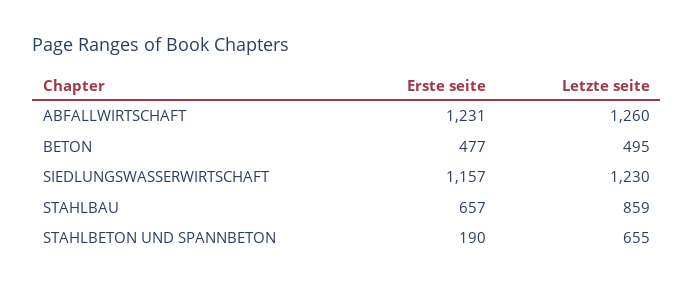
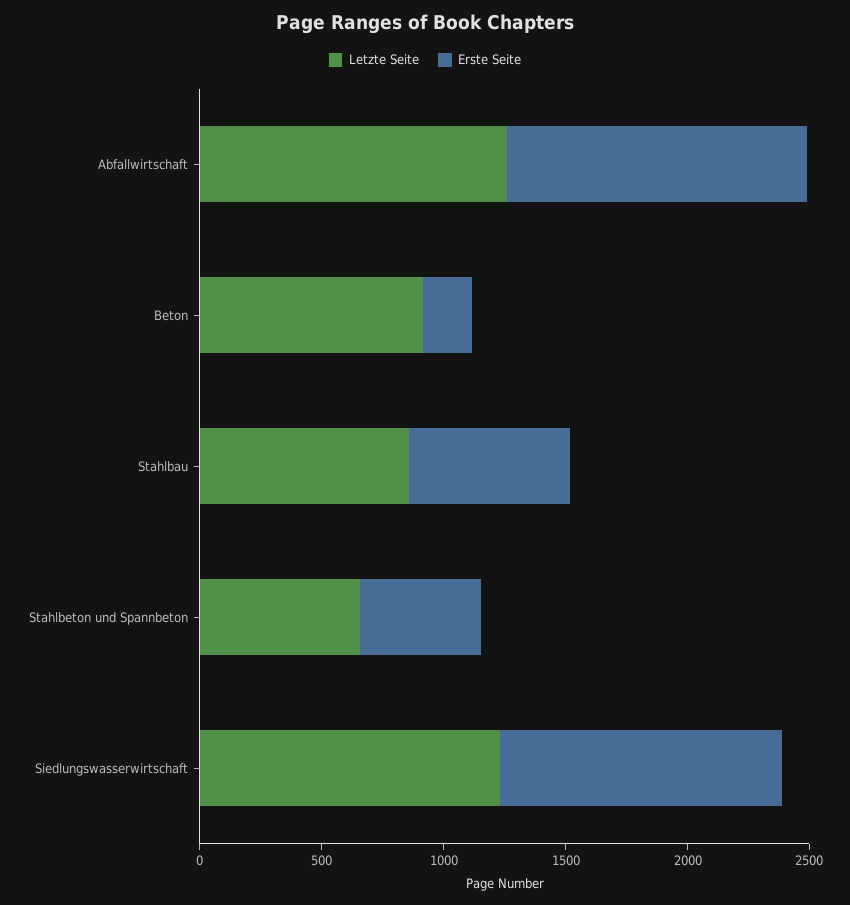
Erste seite, BETON: 477 -> 200
Letzte seite, BETON: 495 -> 900
Erste seite, STAHLBETON UND SPANNBETON: 190 -> 500

